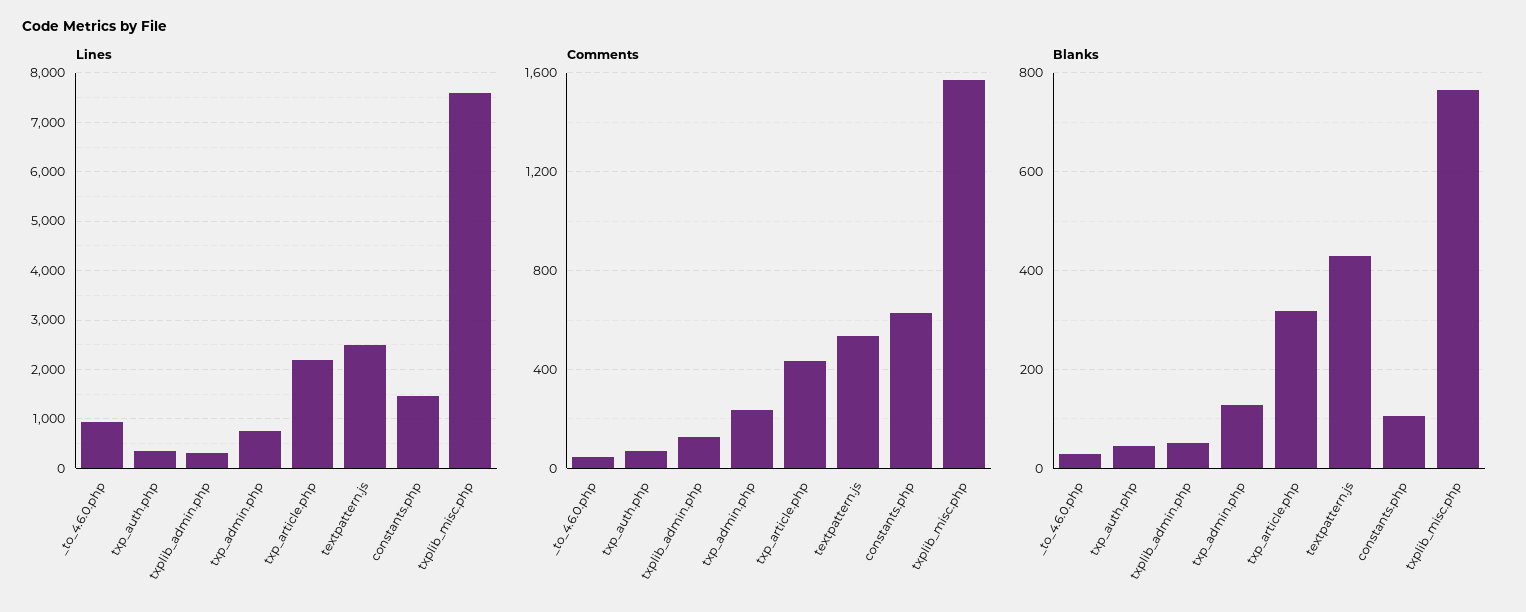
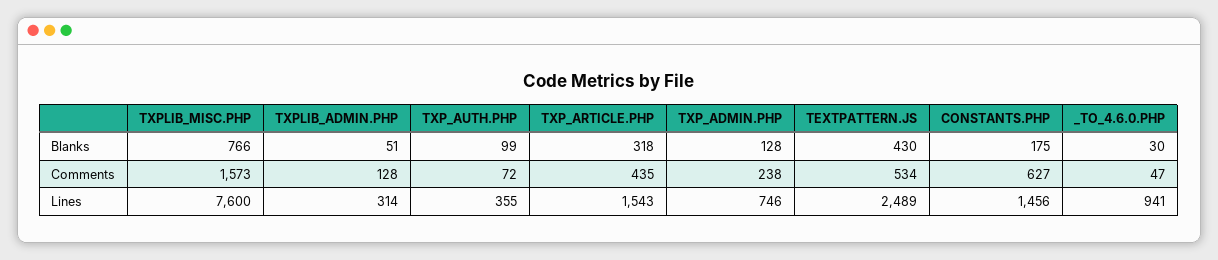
Lines, txp_article.php: 2200 -> 1543
Blanks, txp_auth.php: 40 -> 99
Blanks, constants.php: 100 -> 175

